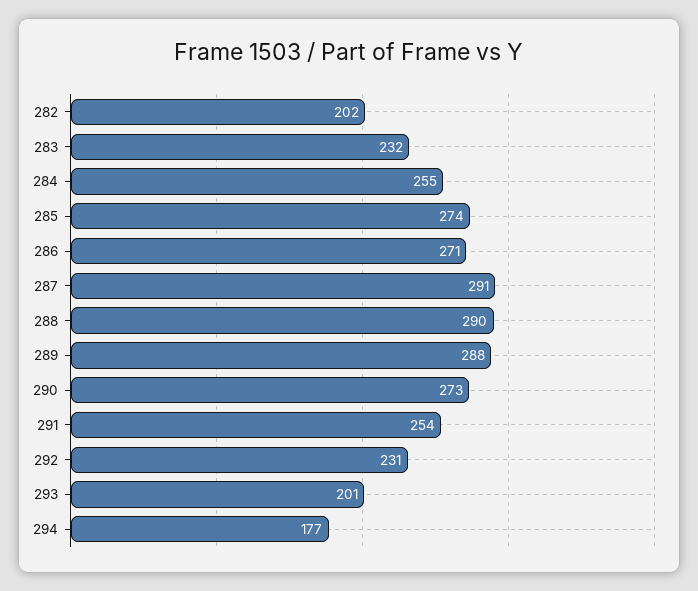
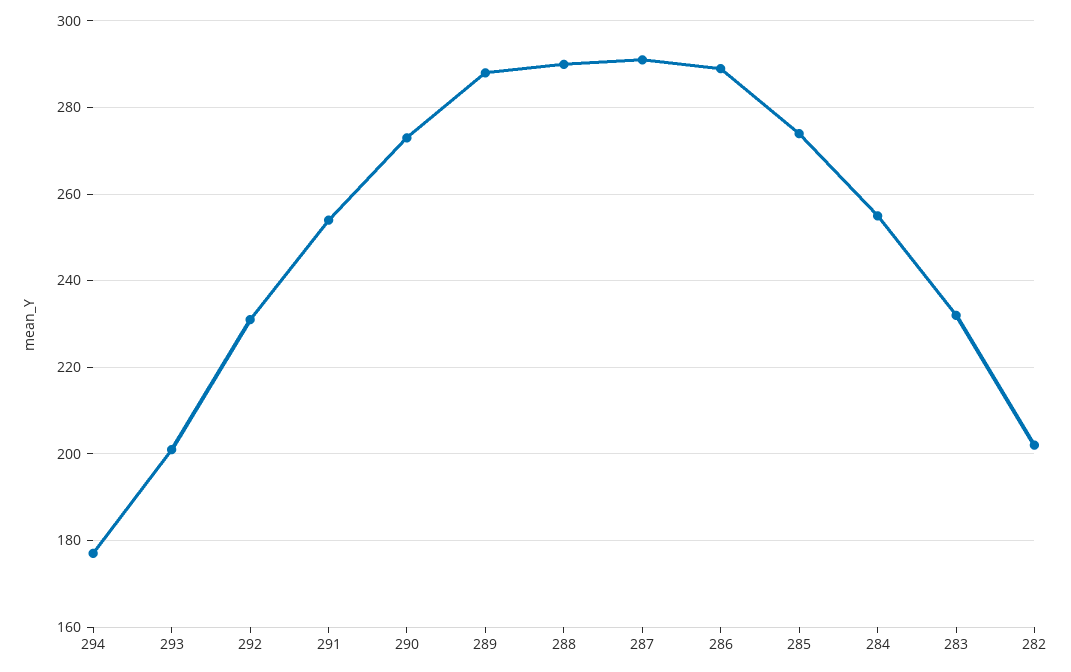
286: 271 -> 290

